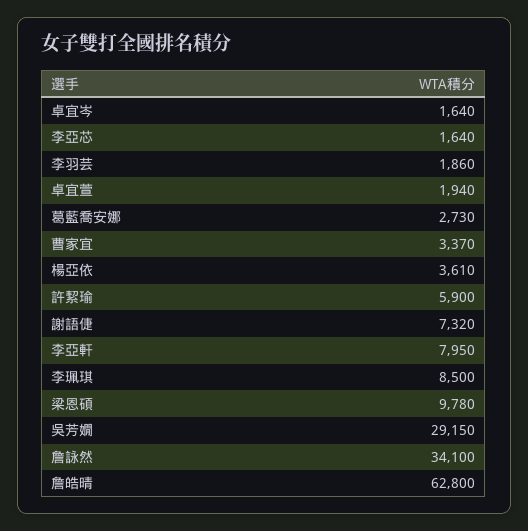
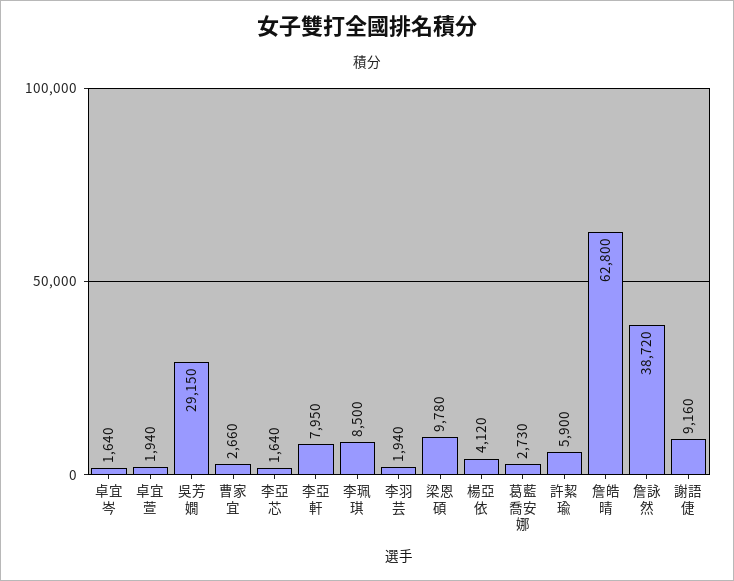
李羽芸: 1860 -> 1940
曹家宜: 3370 -> 2660
楊亞依: 3610 -> 4120
謝語倢: 7320 -> 9160
詹詠然: 34100 -> 38720

